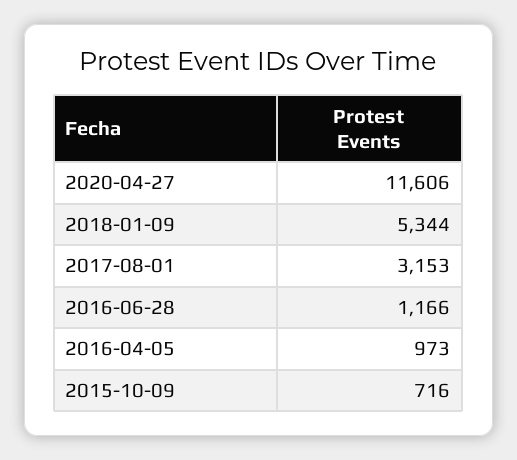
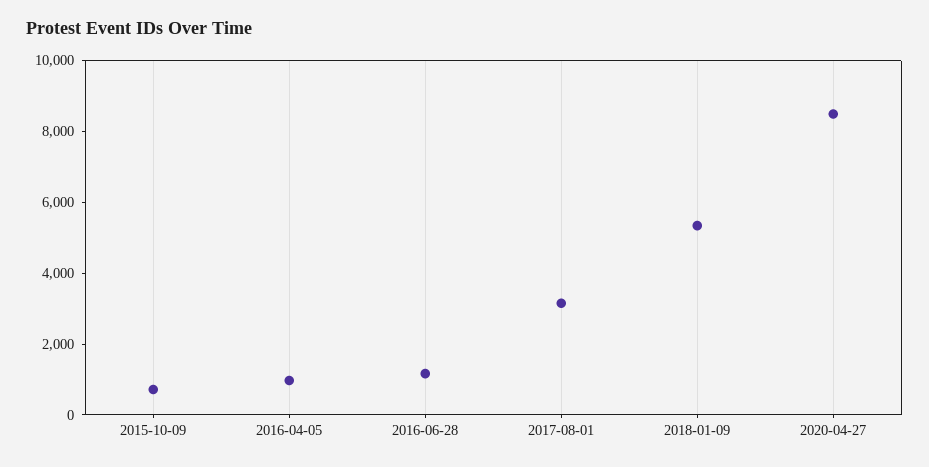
2020-04-27: 11606 -> 8500

